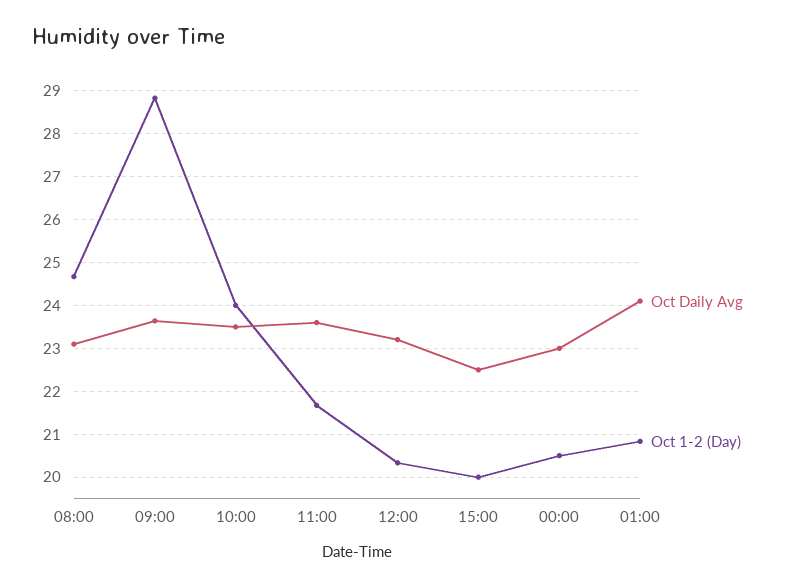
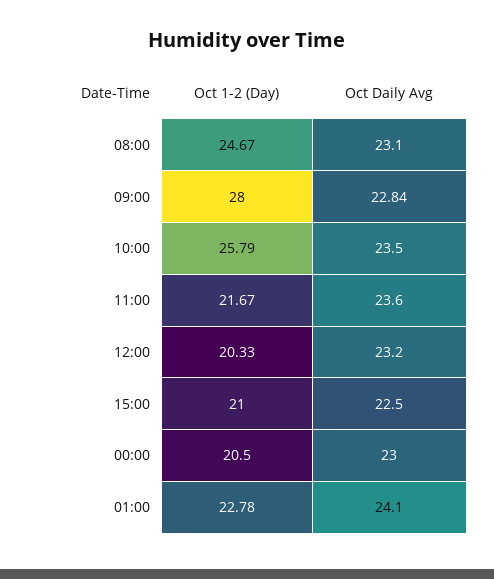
Oct Daily Avg, 09:00: 23.6 -> 22.84
Oct 1-2 (Day), 09:00: 28.8 -> 28
Oct 1-2 (Day), 10:00: 24 -> 25.79
Oct 1-2 (Day), 15:00: 20 -> 21
Oct 1-2 (Day), 01:00: 20.8 -> 22.78

